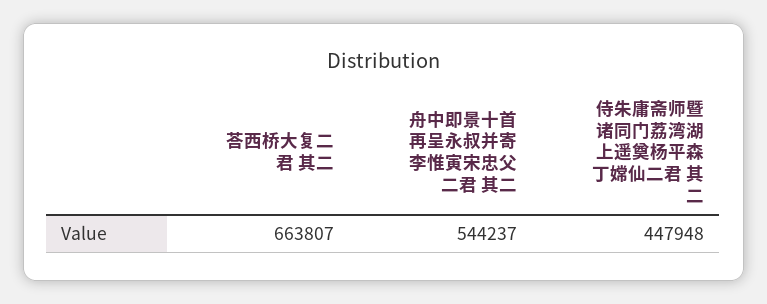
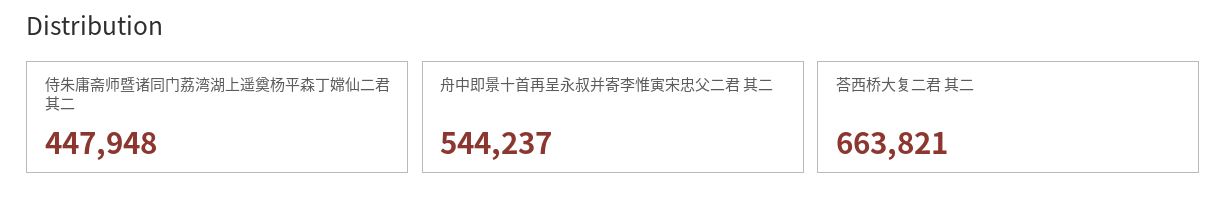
荅西桥大复二君 其二: 663807 -> 663821

